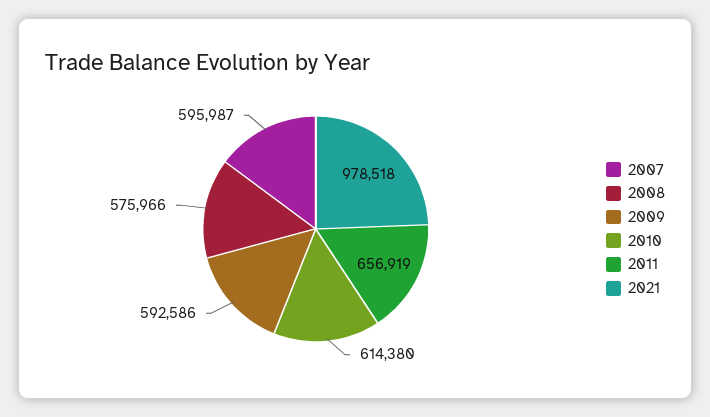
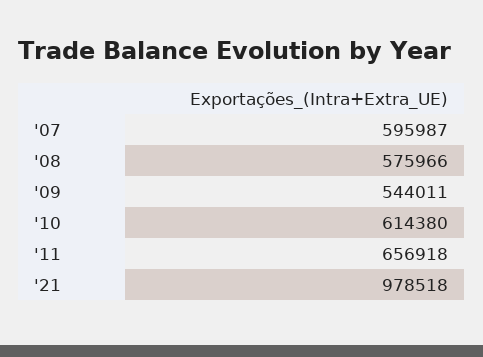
2009: 592586 -> 544011
2011: 656919 -> 656918

